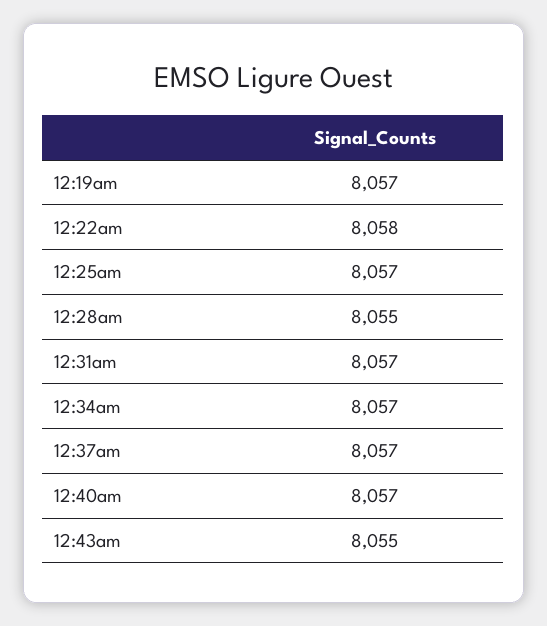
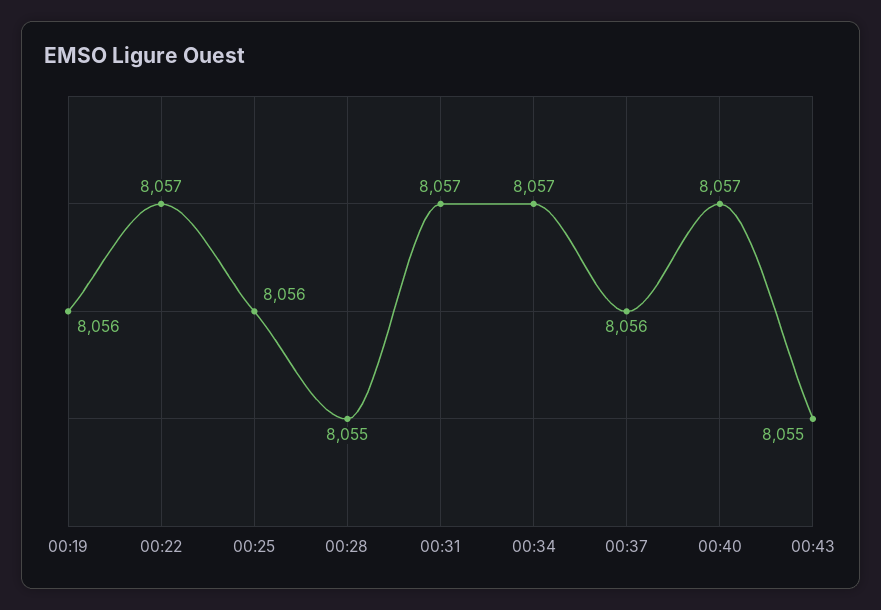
12:19am: 8057 -> 8056
12:22am: 8058 -> 8057
12:25am: 8057 -> 8056
12:37am: 8057 -> 8056

